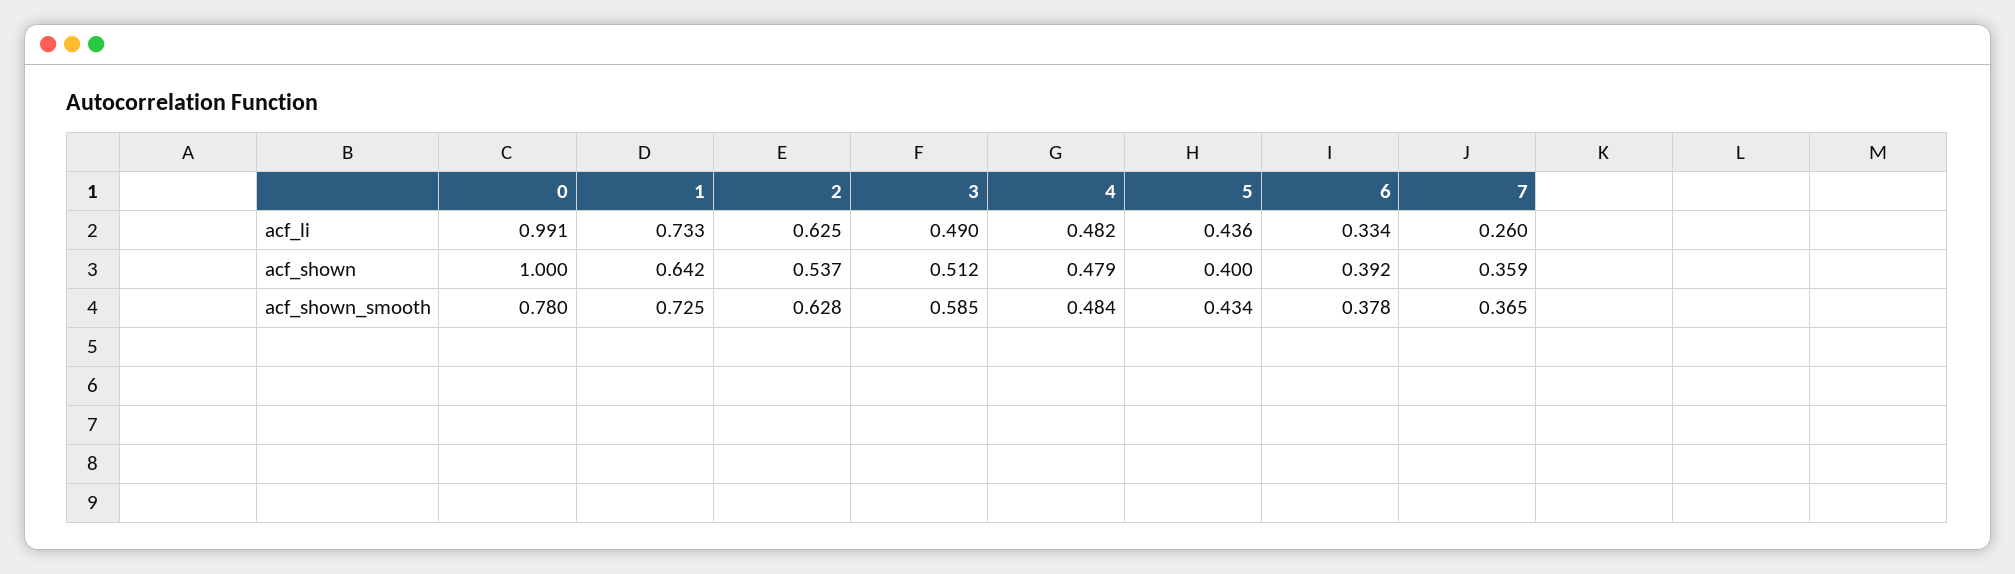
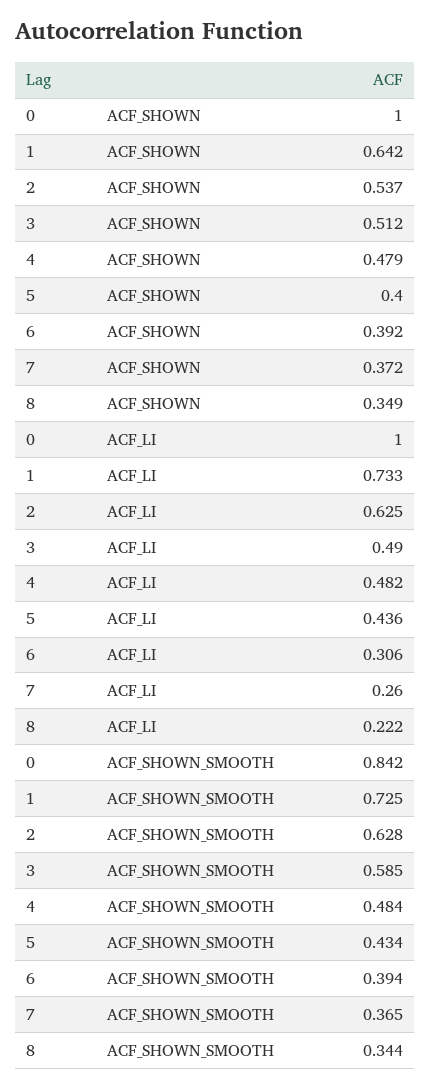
0, acf_li: 0.991 -> 1
6, acf_li: 0.334 -> 0.306
7, acf_shown: 0.359 -> 0.372
0, acf_shown_smooth: 0.78 -> 0.842
6, acf_shown_smooth: 0.378 -> 0.394
8, acf_shown: none -> 0.349
8, acf_li: none -> 0.222
8, acf_shown_smooth: none -> 0.344

